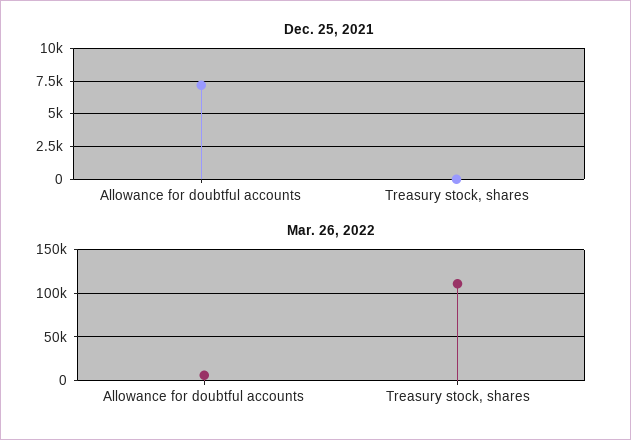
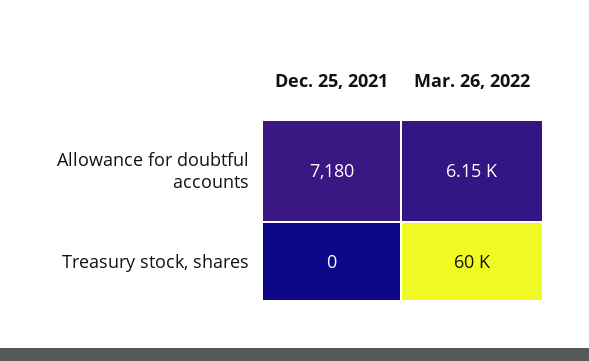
Mar. 26, 2022, Treasury stock, shares: 110000 -> 60000

